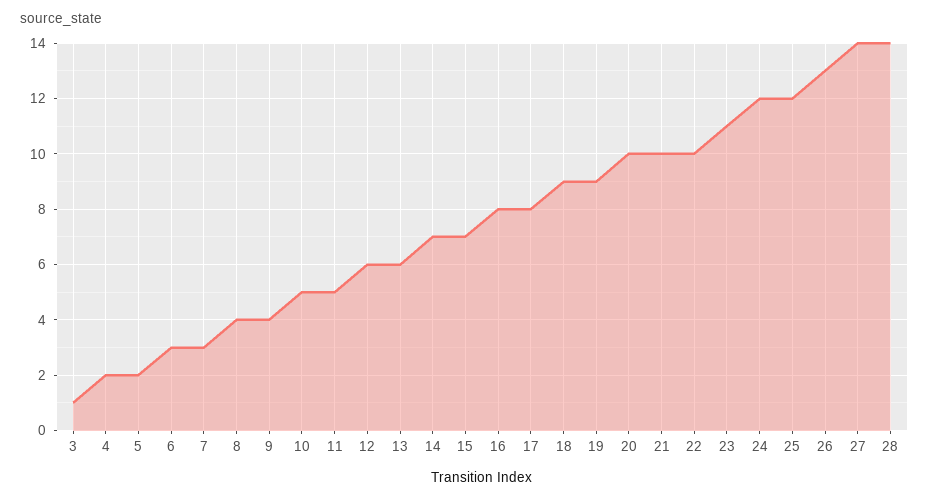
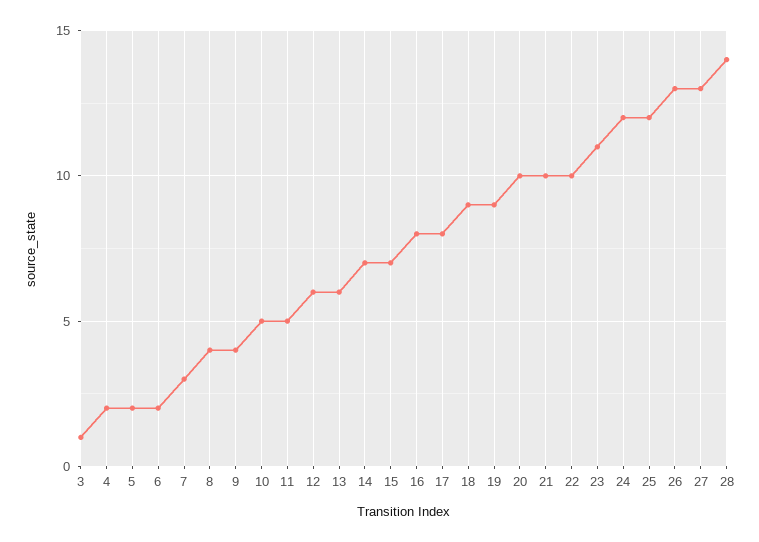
6: 3 -> 2
27: 14 -> 13

